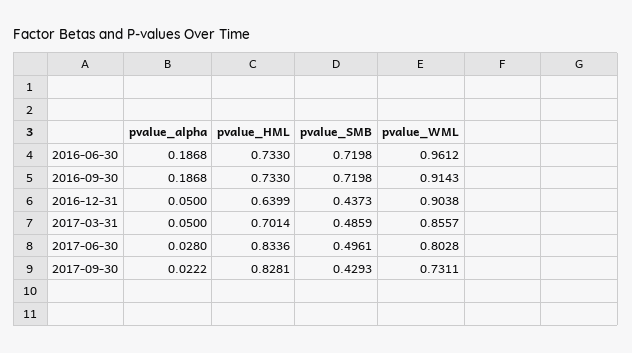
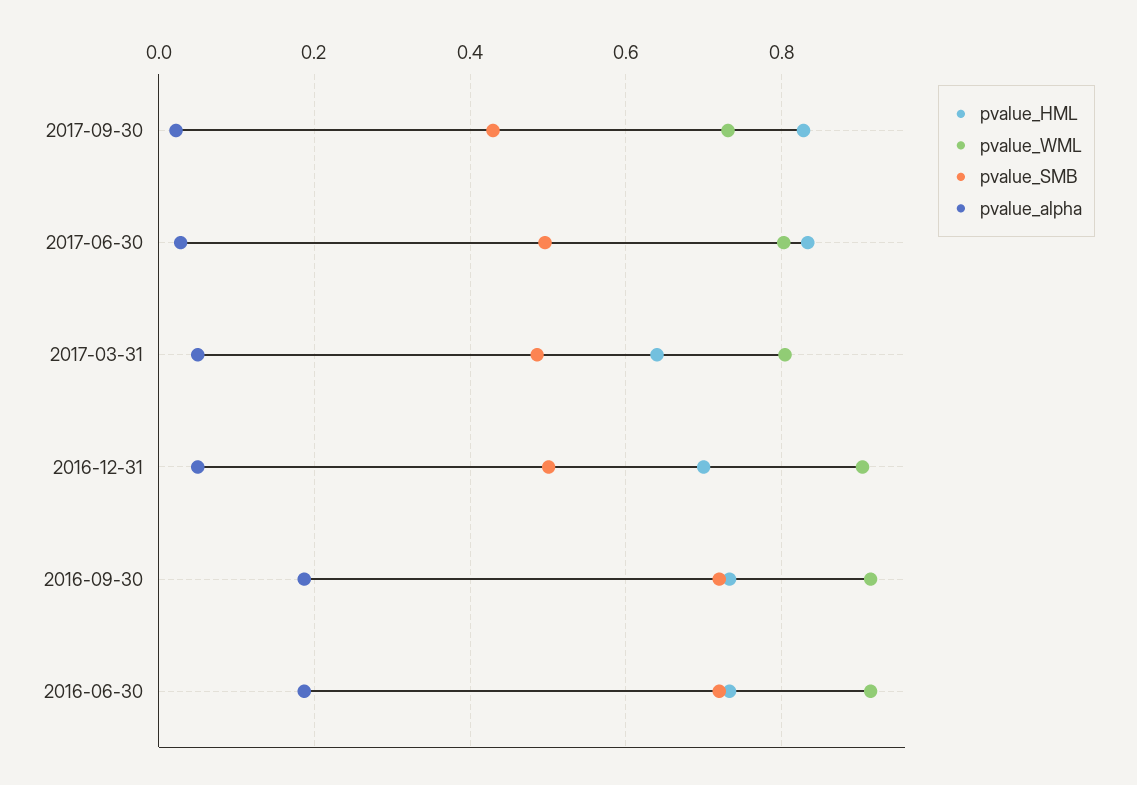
pvalue_WML, 2016-06-30: 0.9612 -> 0.92
pvalue_HML, 2016-12-31: 0.6399 -> 0.7
pvalue_SMB, 2016-12-31: 0.4373 -> 0.5
pvalue_HML, 2017-03-31: 0.7014 -> 0.64
pvalue_WML, 2017-03-31: 0.8557 -> 0.8

